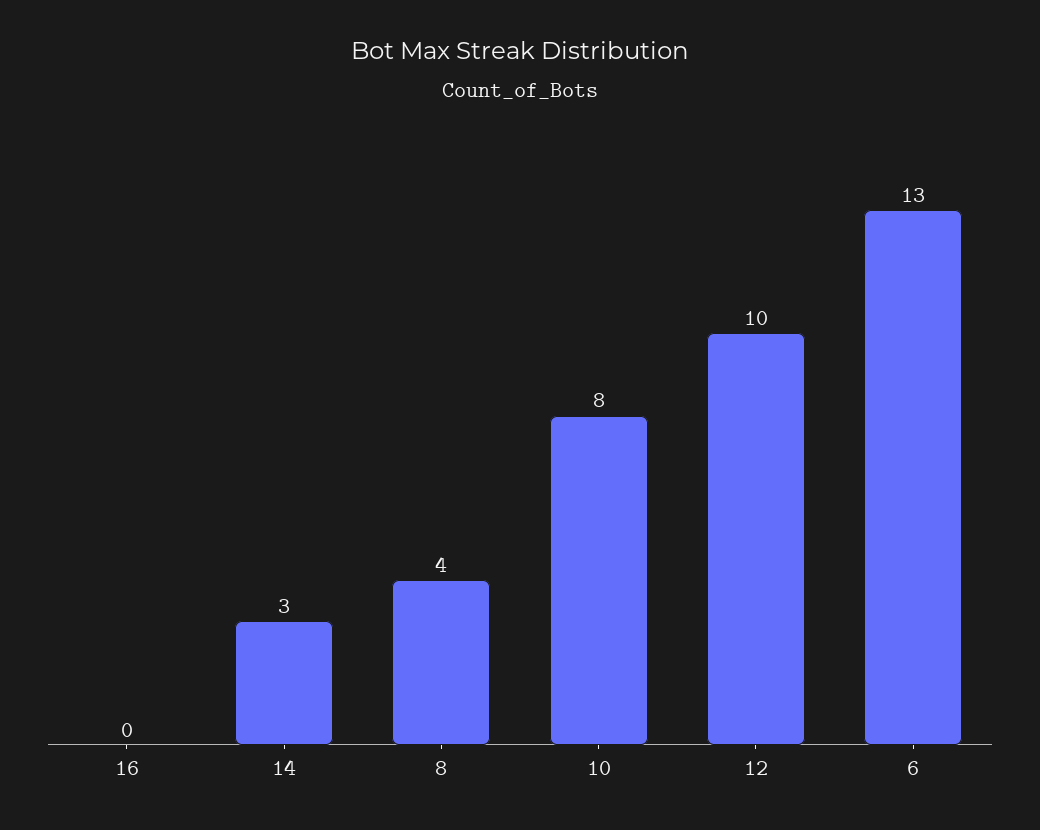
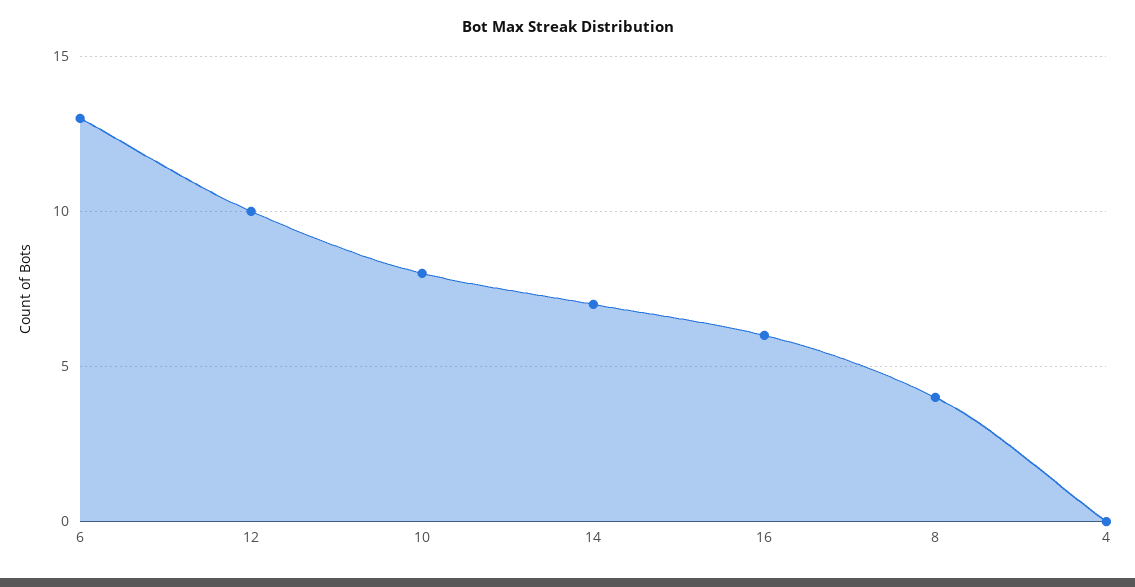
16: 0 -> 6
14: 3 -> 7
4: none -> 0

